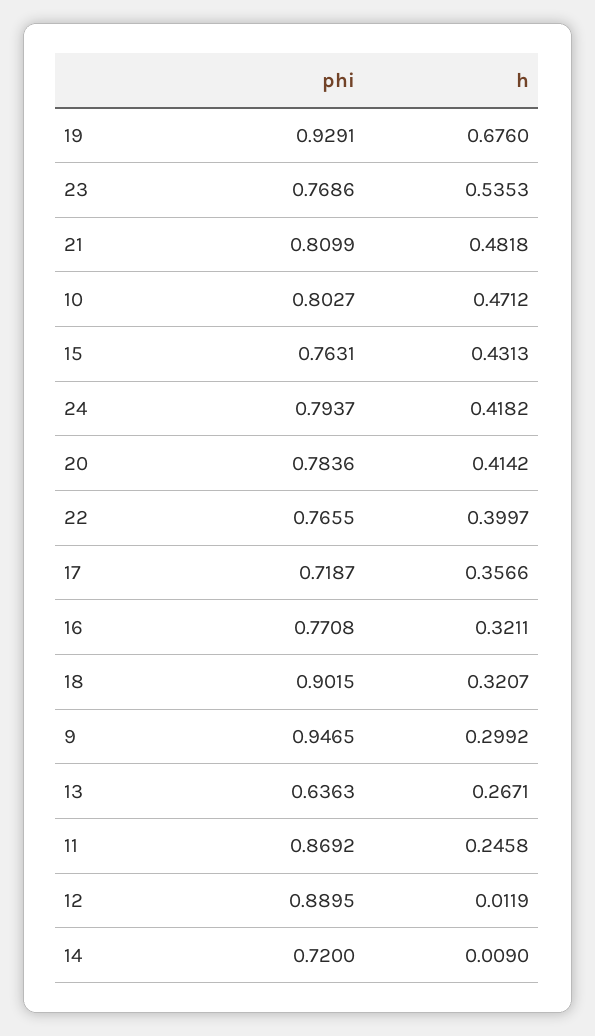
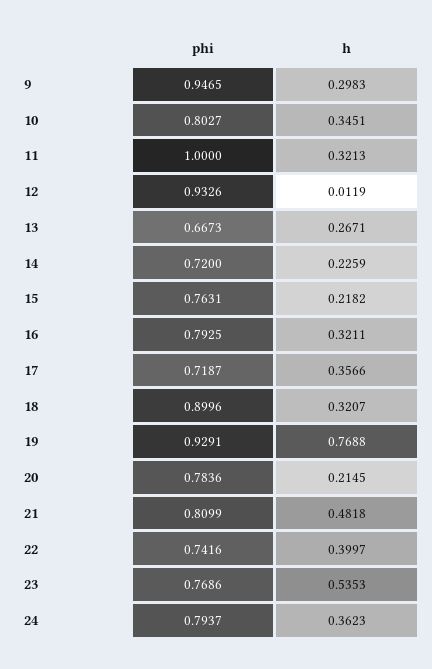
h, 19: 0.676 -> 0.7688
h, 10: 0.4712 -> 0.3451
h, 15: 0.4313 -> 0.2182
h, 24: 0.4182 -> 0.3623
h, 20: 0.4142 -> 0.2145
phi, 22: 0.7655 -> 0.7416
phi, 16: 0.7708 -> 0.7925
phi, 18: 0.9015 -> 0.8996
h, 9: 0.2992 -> 0.2983
phi, 13: 0.6363 -> 0.6673
phi, 11: 0.8692 -> 1
h, 11: 0.2458 -> 0.3213
phi, 12: 0.8895 -> 0.9326
h, 14: 0.009 -> 0.2259

